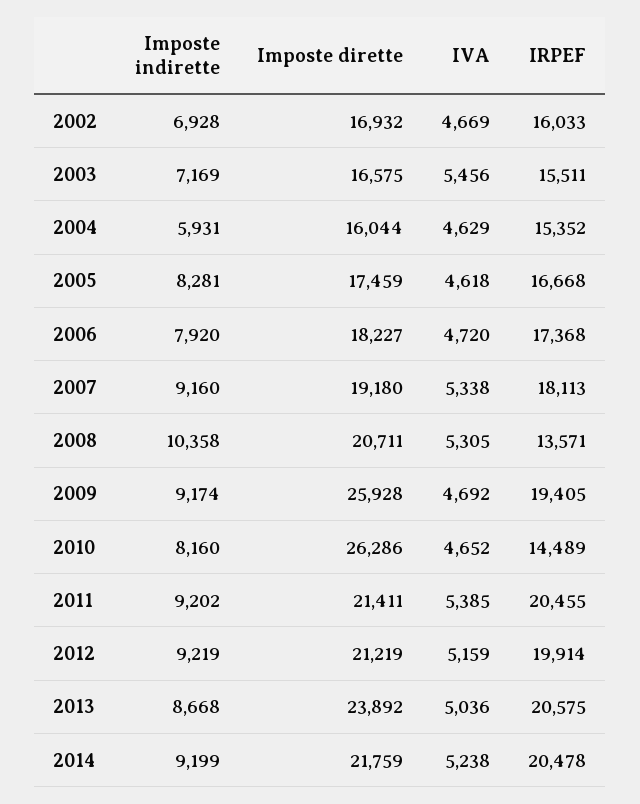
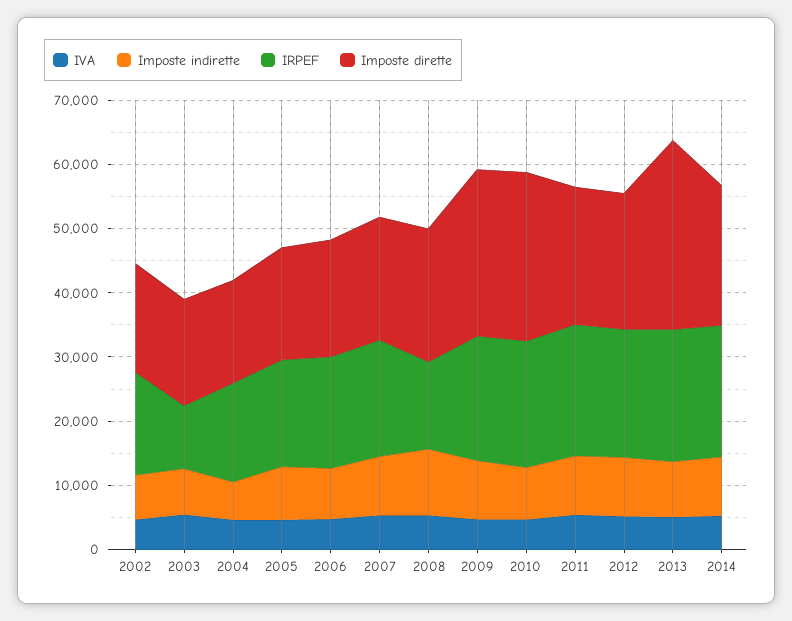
IRPEF, 2003: 15511 -> 10000
IRPEF, 2010: 14489 -> 20000
Imposte dirette, 2013: 23892 -> 30000

